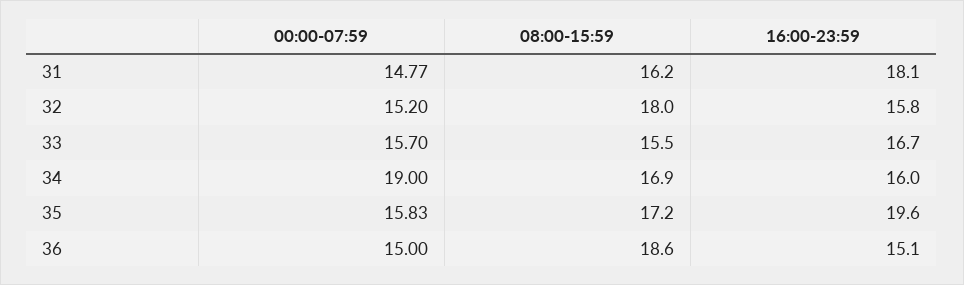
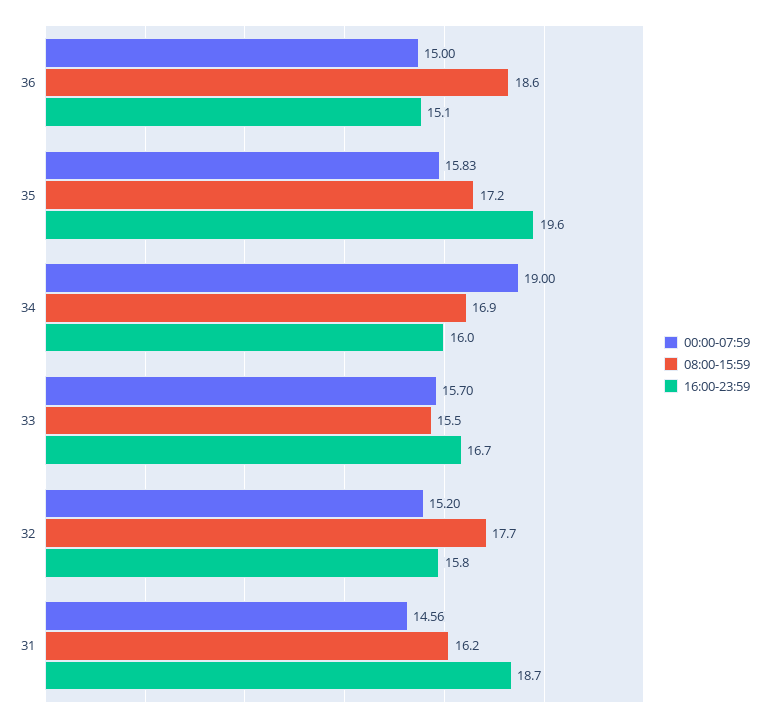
00:00-07:59, 31: 14.77 -> 14.56
16:00-23:59, 31: 18.1 -> 18.7
08:00-15:59, 32: 18 -> 17.7

